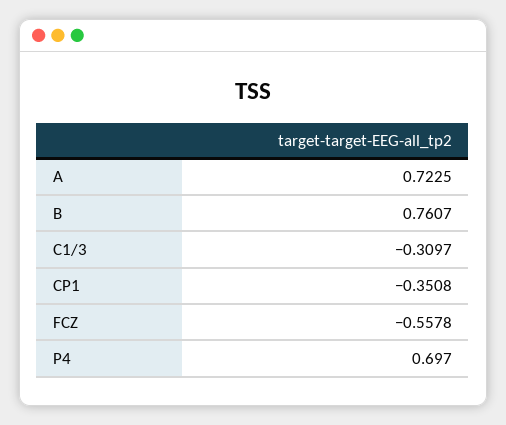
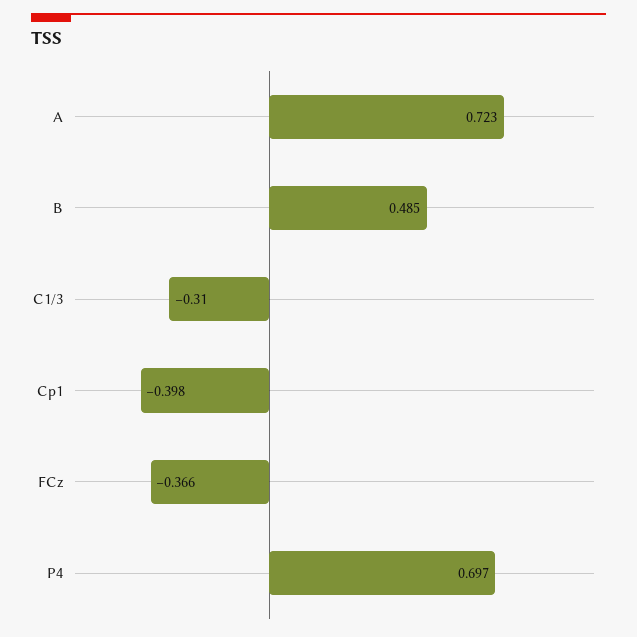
B: 0.7607 -> 0.485
CP1: -0.3508 -> -0.398
FCZ: -0.5578 -> -0.366

